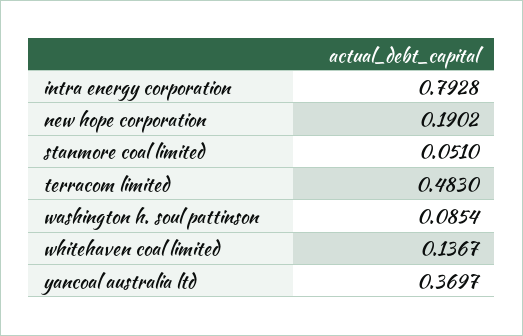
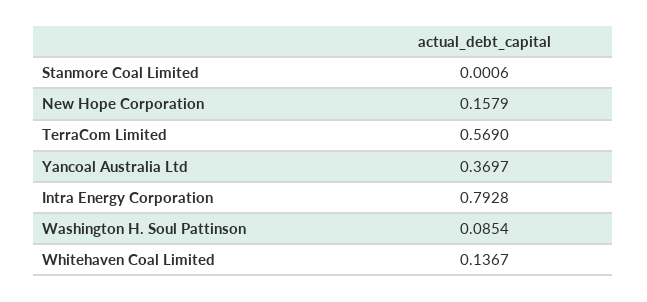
new hope corporation: 0.1902 -> 0.1579
stanmore coal limited: 0.051 -> 0.0006
terracom limited: 0.483 -> 0.569

